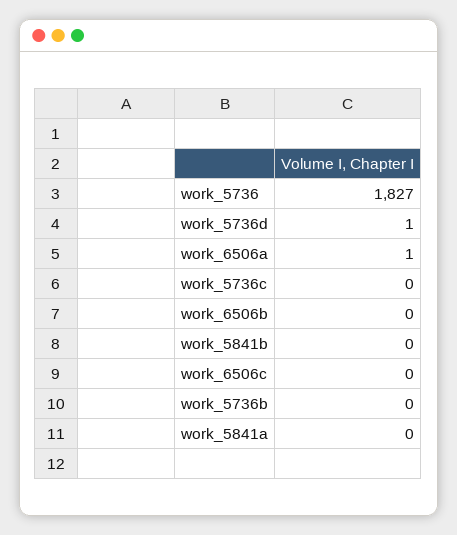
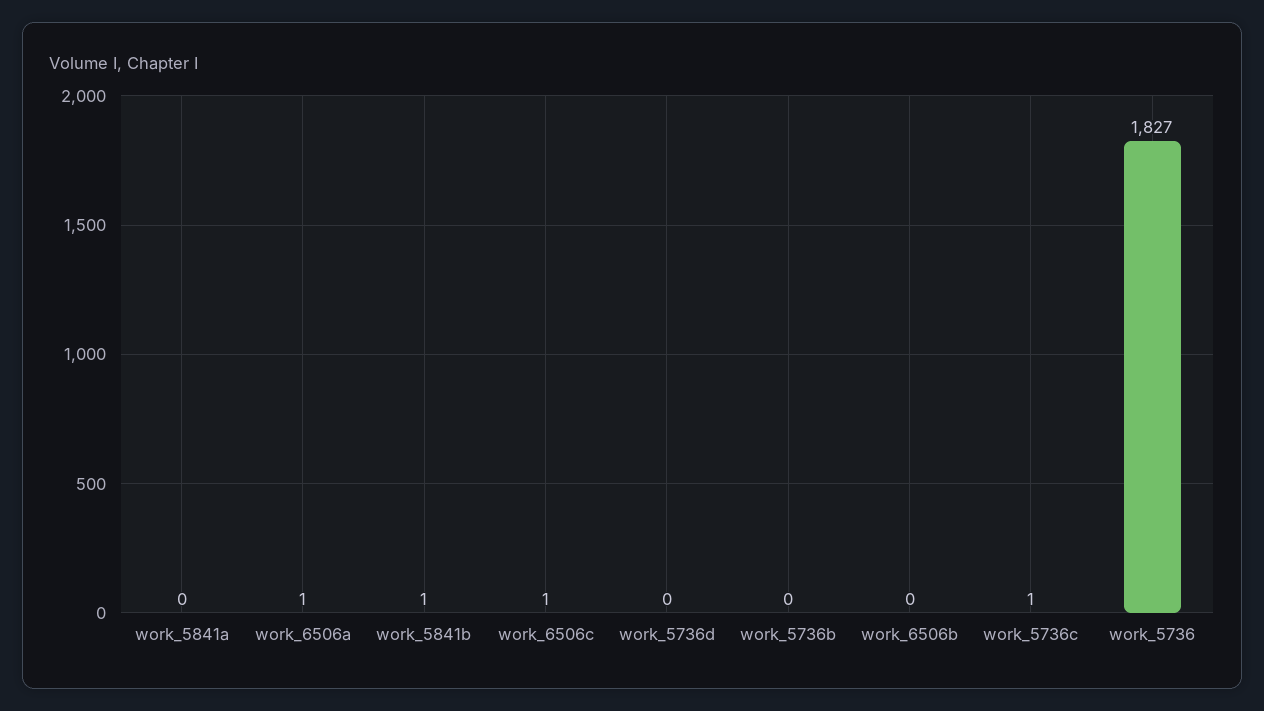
work_5736d: 1 -> 0
work_5736c: 0 -> 1
work_5841b: 0 -> 1
work_6506c: 0 -> 1

